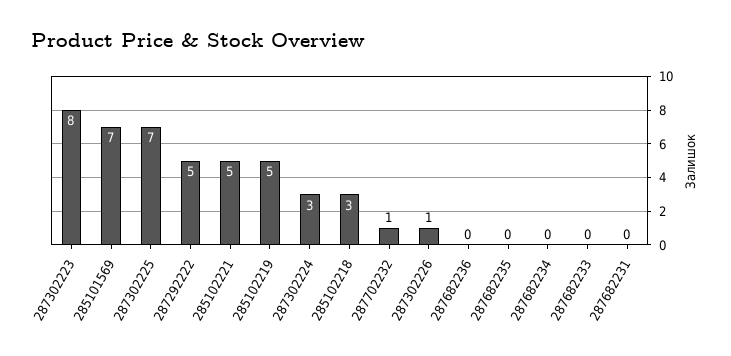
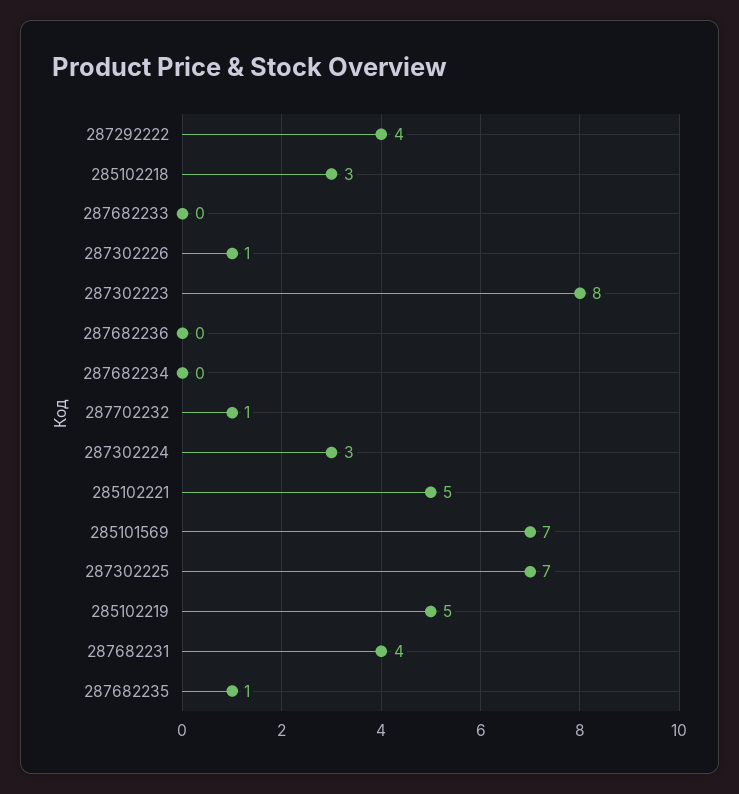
287292222: 5 -> 4
287682235: 0 -> 1
287682231: 0 -> 4

